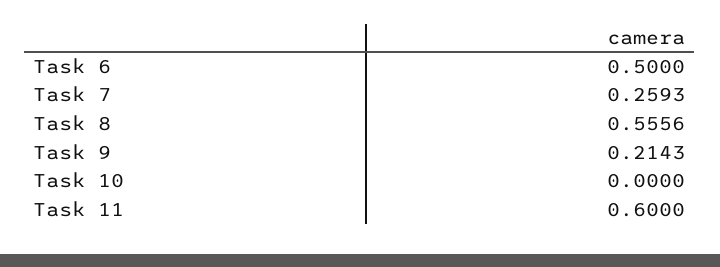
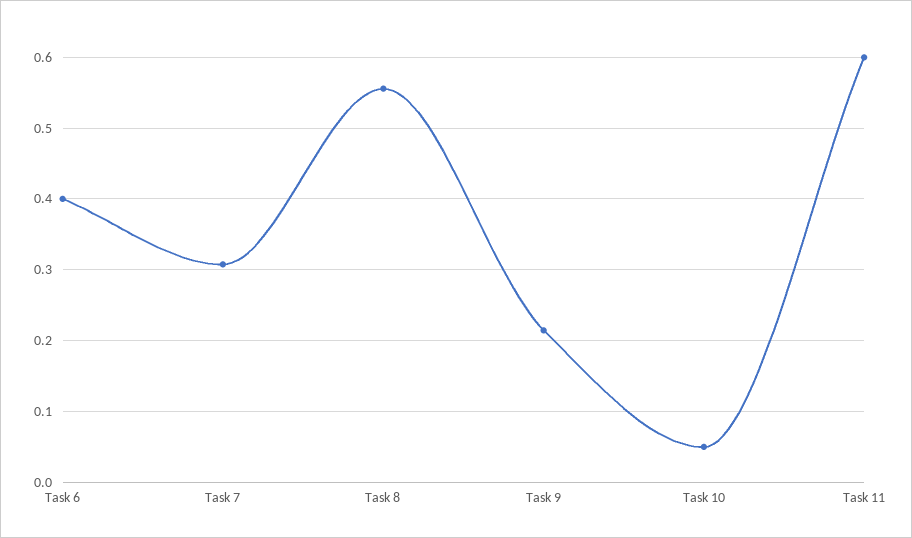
Task 6: 0.5 -> 0.4
Task 7: 0.2593 -> 0.31
Task 10: 0 -> 0.05

